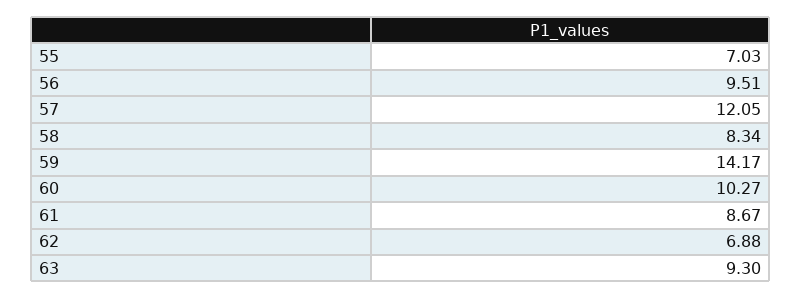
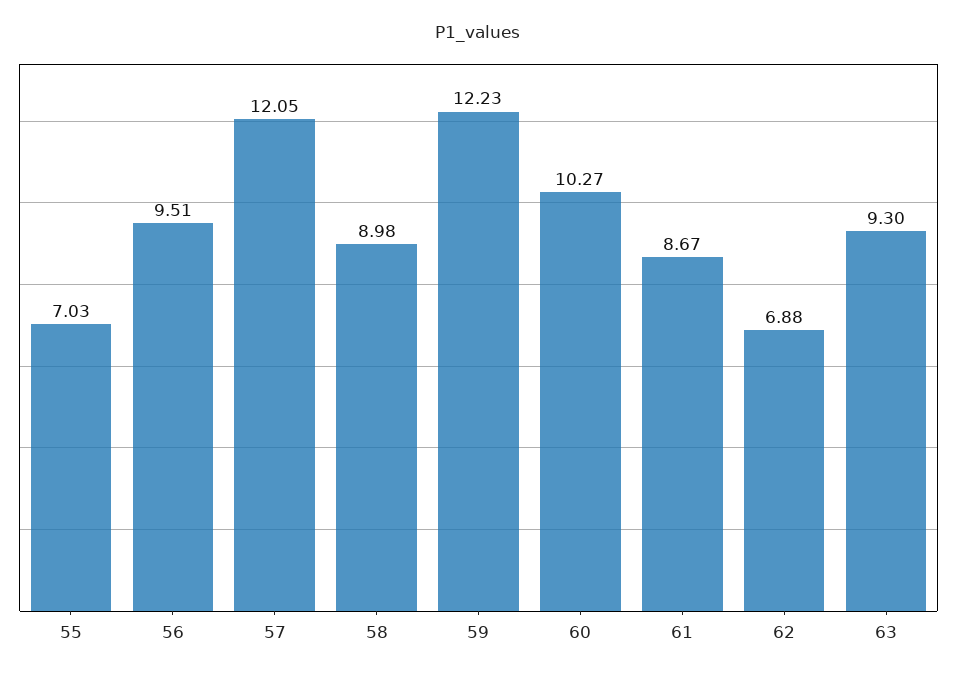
58: 8.34 -> 8.98
59: 14.17 -> 12.23

